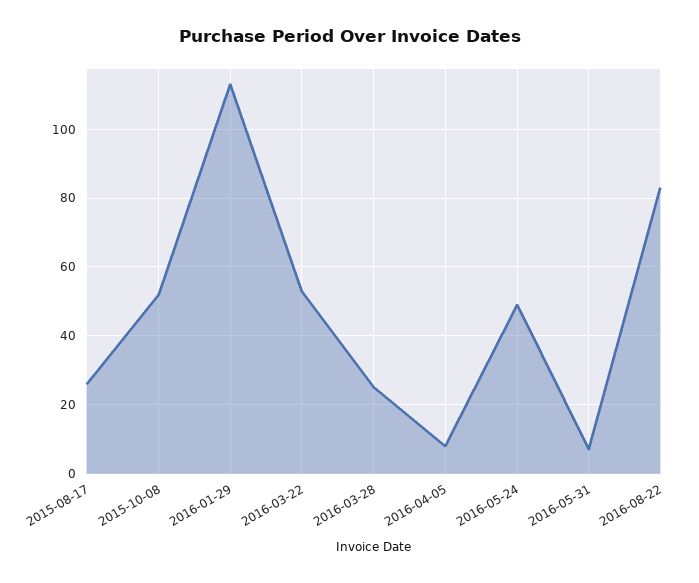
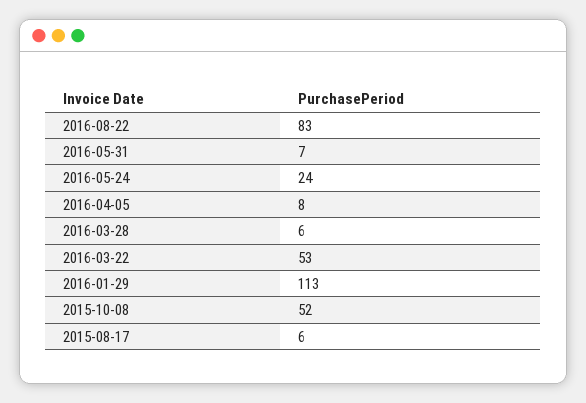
2015-08-17: 25 -> 6
2016-03-28: 25 -> 6
2016-05-24: 50 -> 24

